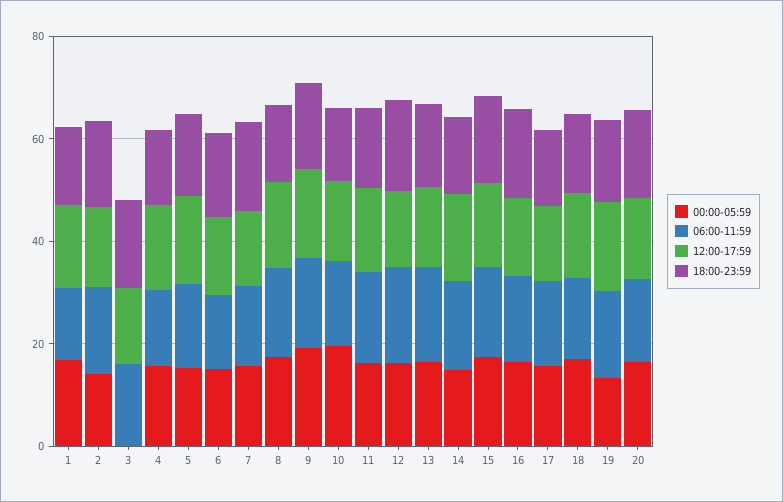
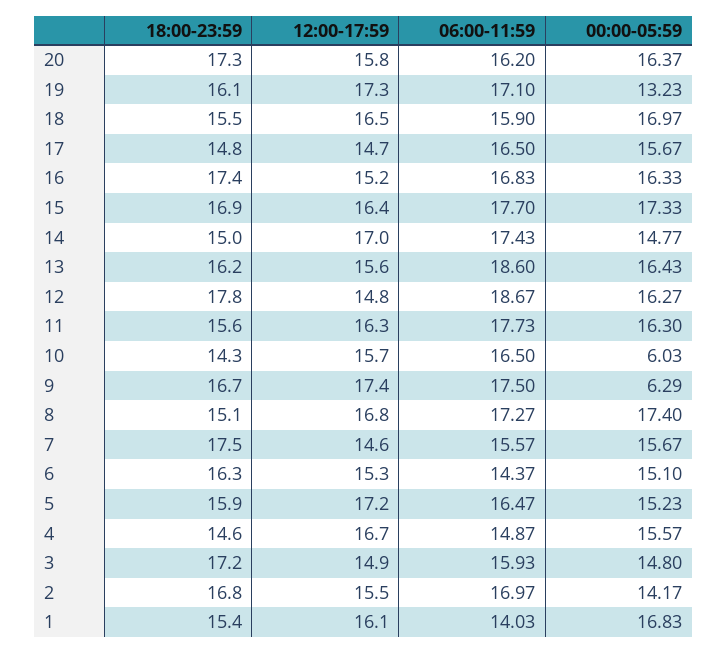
00:00-05:59, 3: 0 -> 14.8
00:00-05:59, 9: 20 -> 6.29
00:00-05:59, 10: 20 -> 6.03

